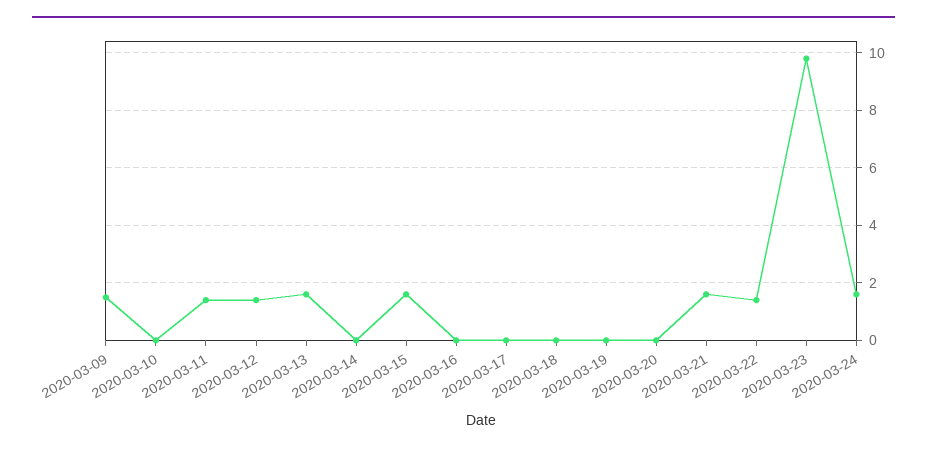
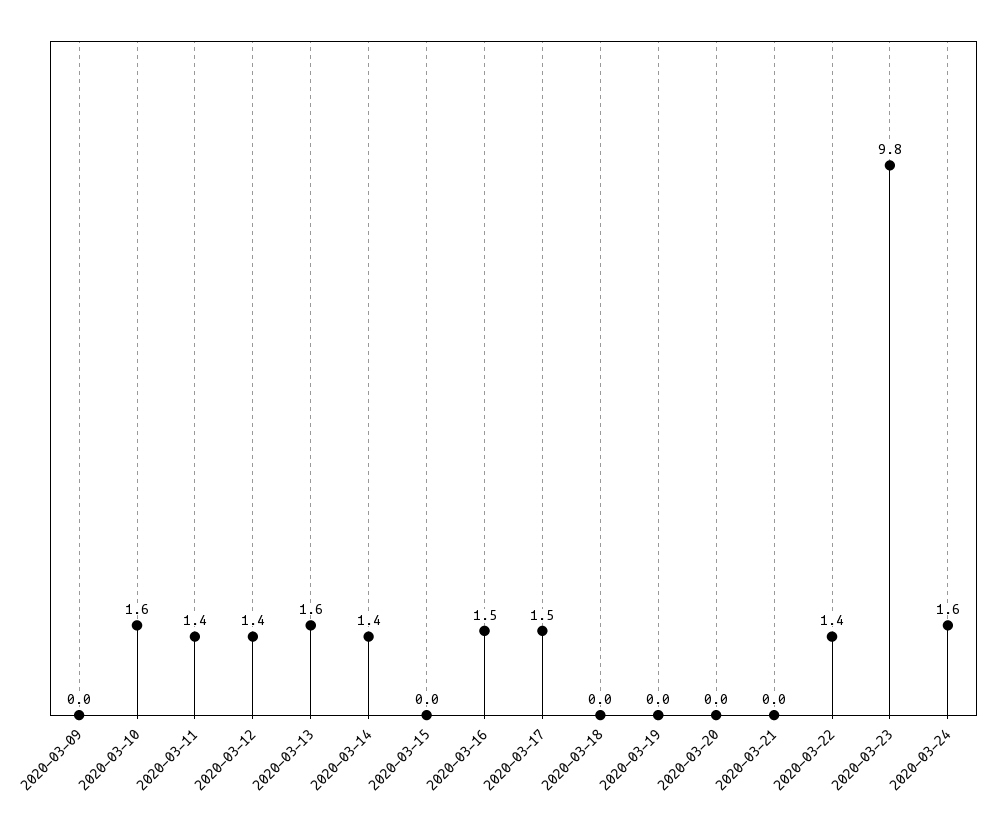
2020-03-09: 1.5 -> 0
2020-03-10: 0 -> 1.6
2020-03-14: 0 -> 1.4
2020-03-15: 1.5 -> 0
2020-03-16: 0 -> 1.5
2020-03-17: 0 -> 1.5
2020-03-21: 1.5 -> 0

